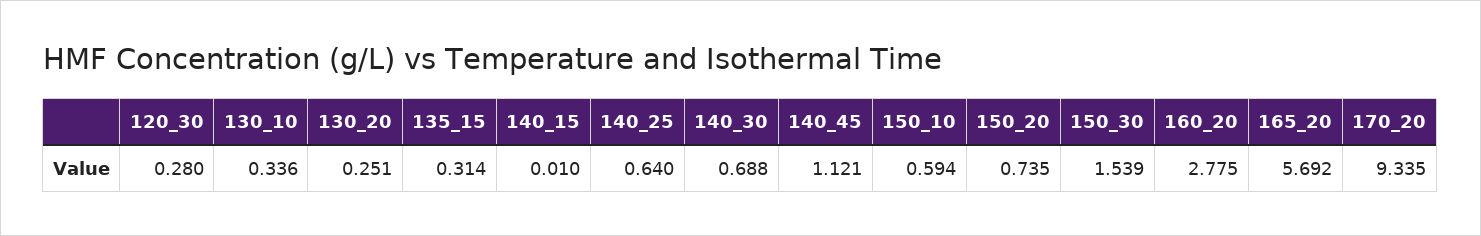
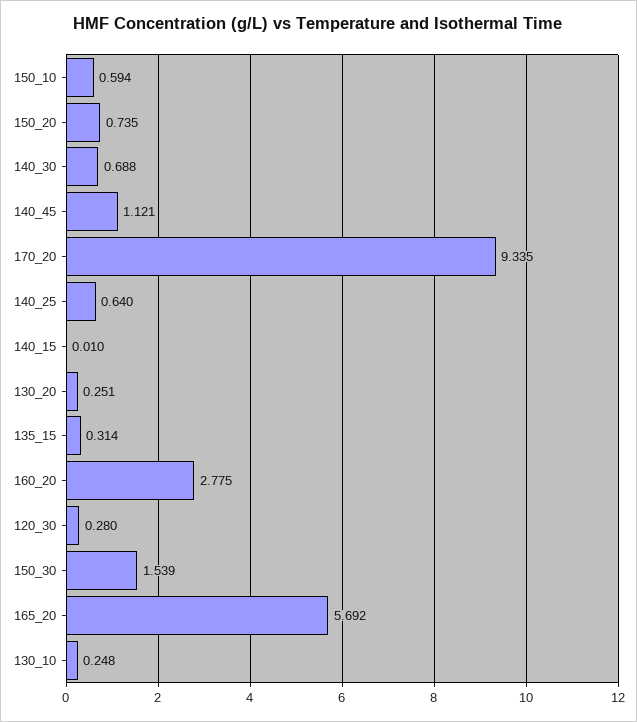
130_10: 0.336 -> 0.248

